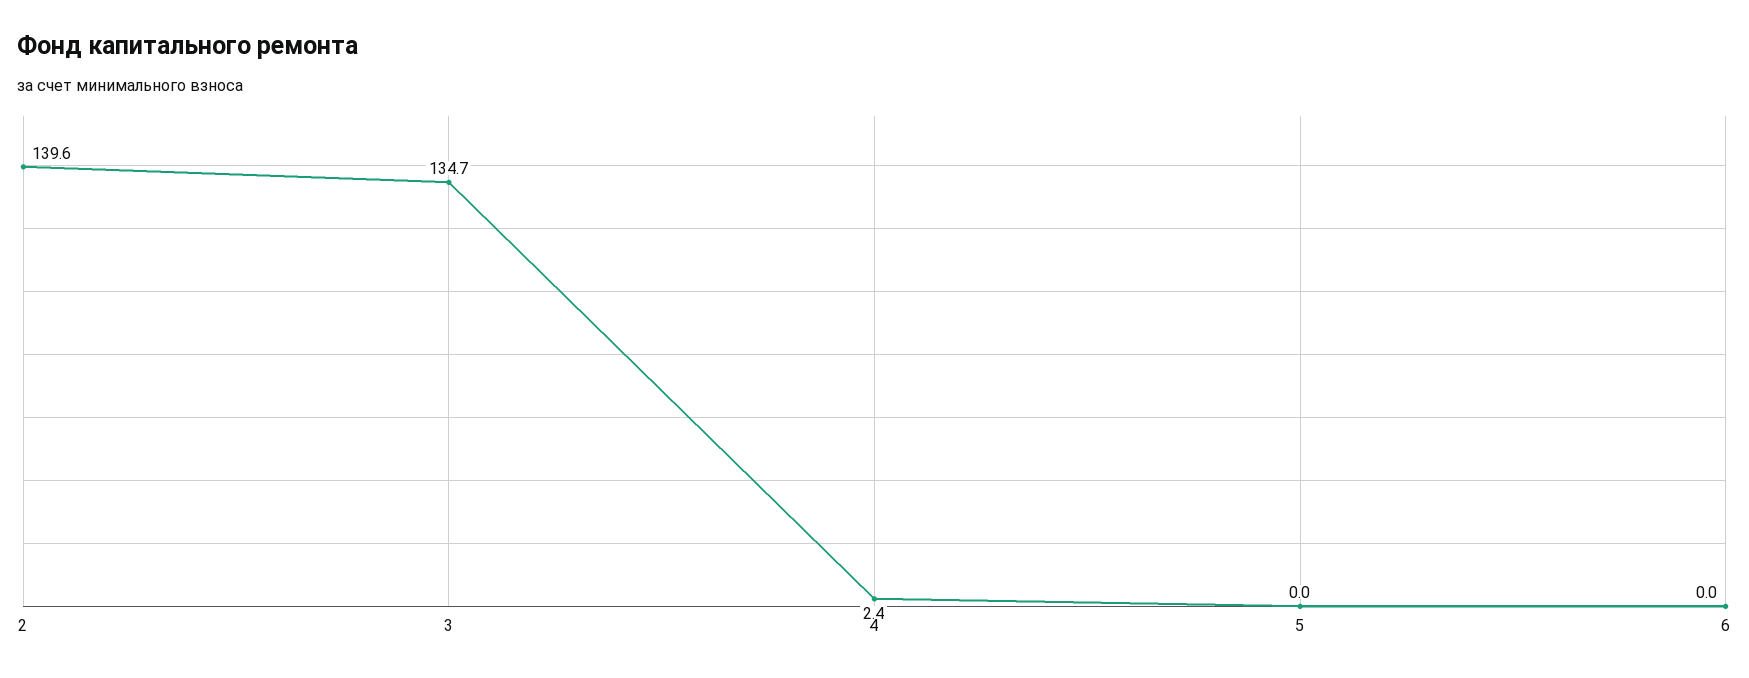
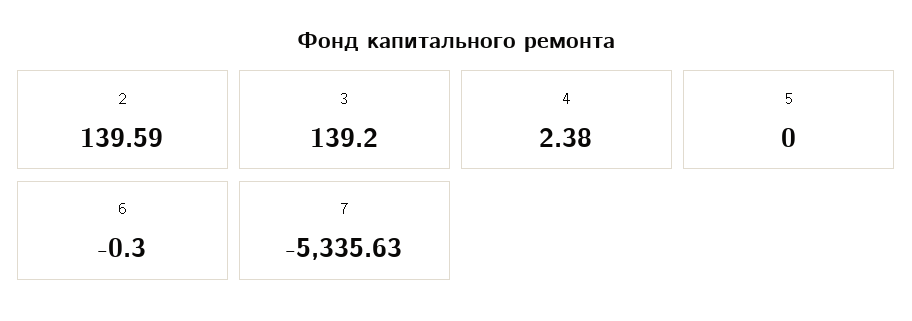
3: 134.7 -> 139.2
6: 0 -> -0.3
7: none -> -5335.63

